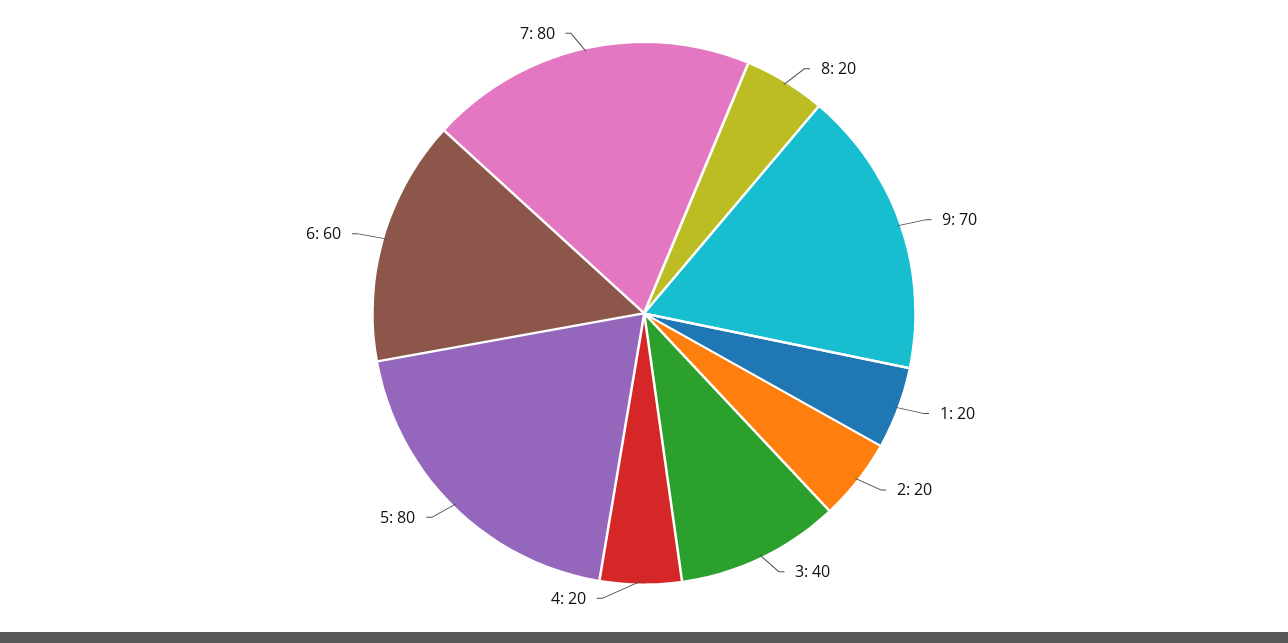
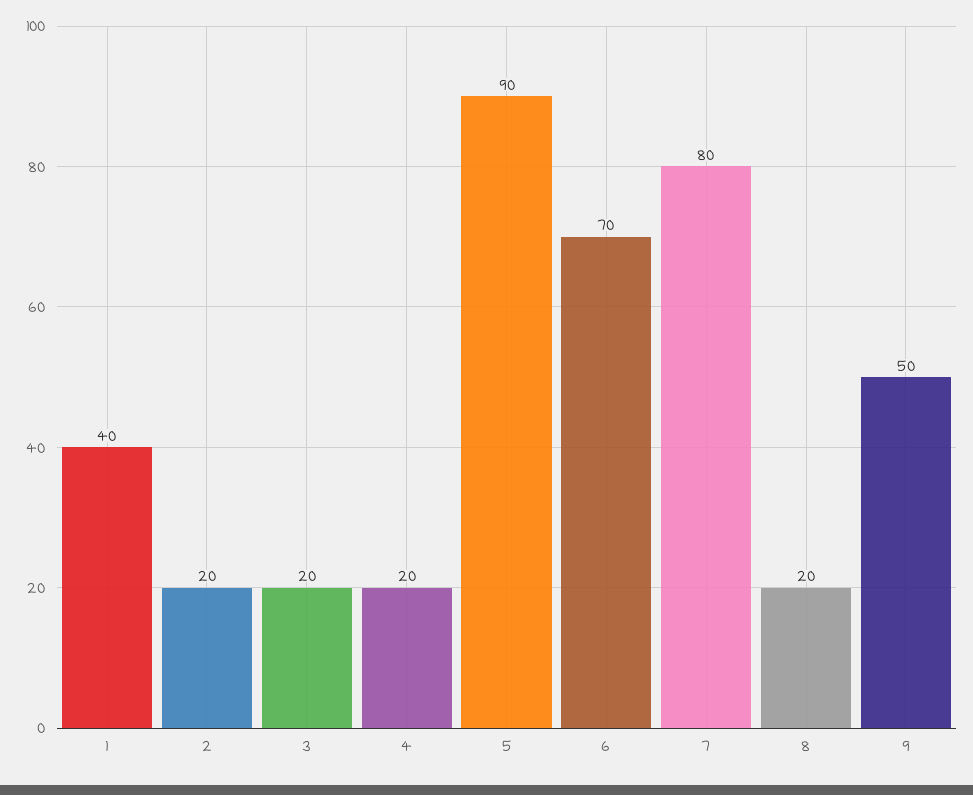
9: 70 -> 50
1: 20 -> 40
3: 40 -> 20
5: 80 -> 90
6: 60 -> 70

